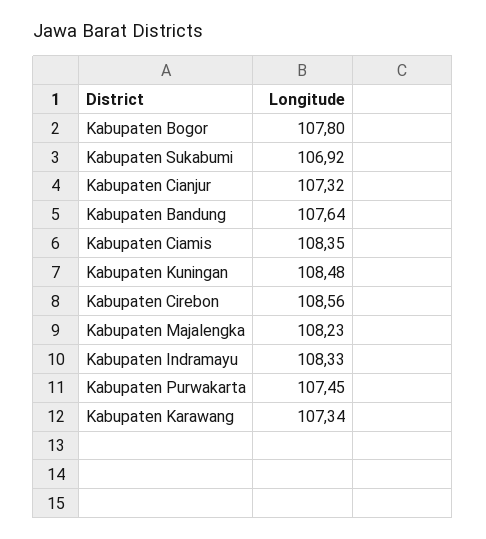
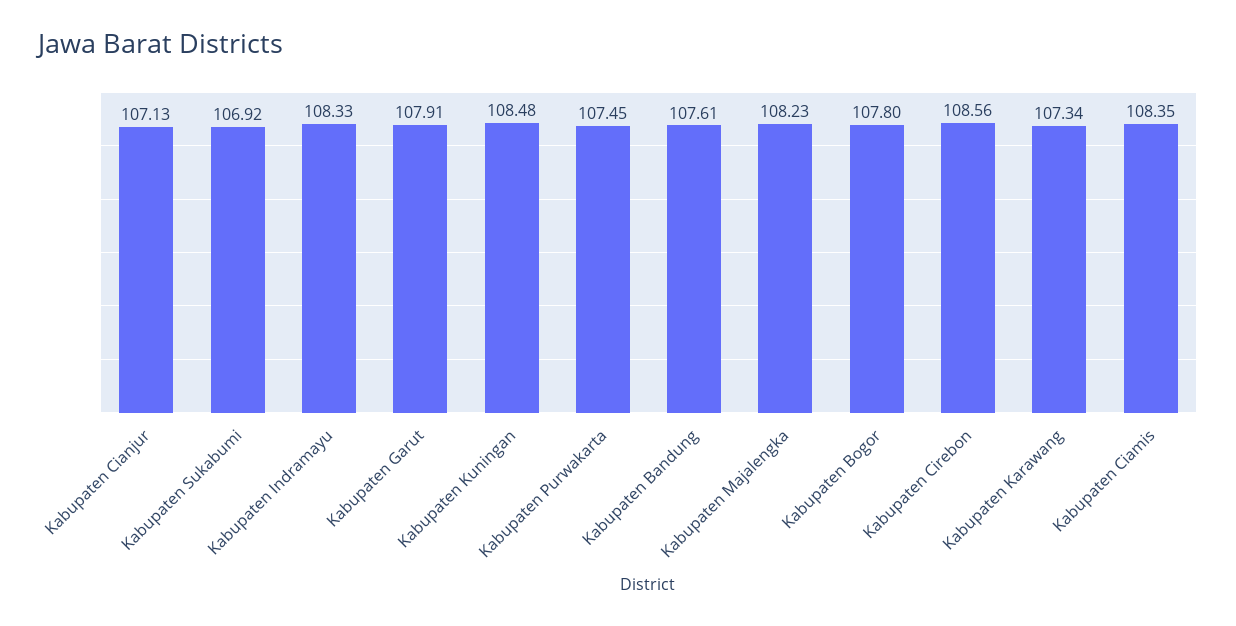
Kabupaten Cianjur: 107.32 -> 107.13
Kabupaten Bandung: 107.64 -> 107.61
Kabupaten Garut: none -> 107.91

